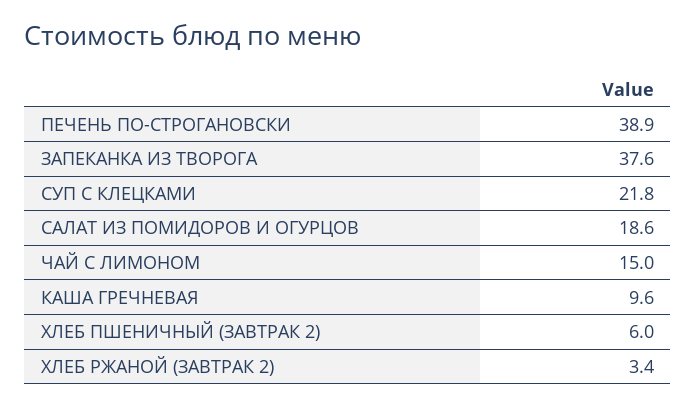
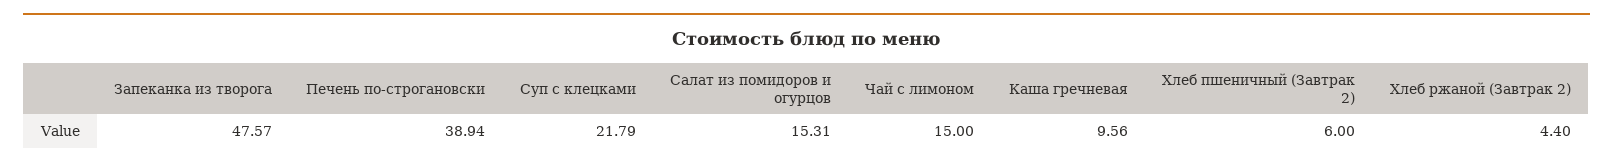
ЗАПЕКАНКА ИЗ ТВОРОГА: 37.6 -> 47.57
САЛАТ ИЗ ПОМИДОРОВ И ОГУРЦОВ: 18.6 -> 15.31
ХЛЕБ РЖАНОЙ (ЗАВТРАК 2): 3.4 -> 4.4

